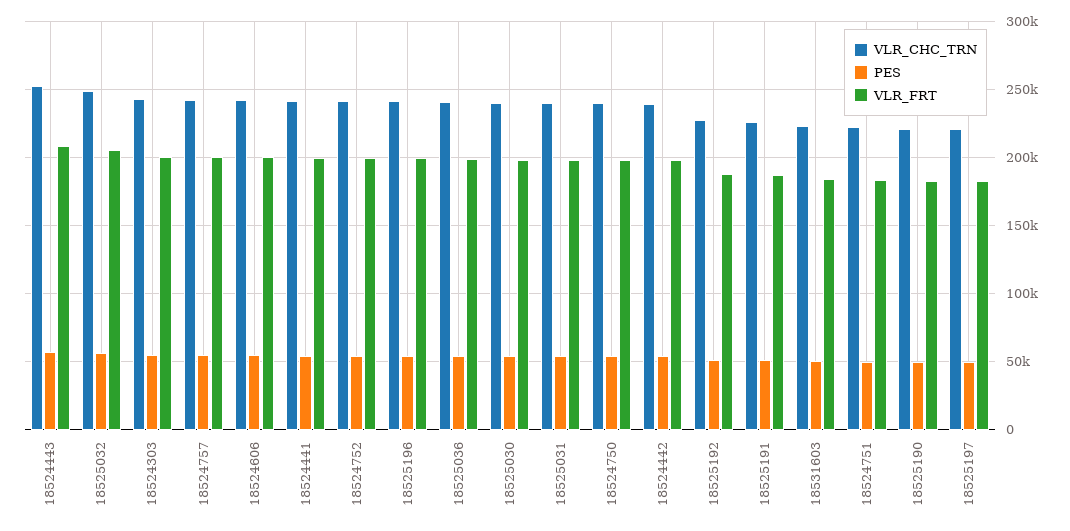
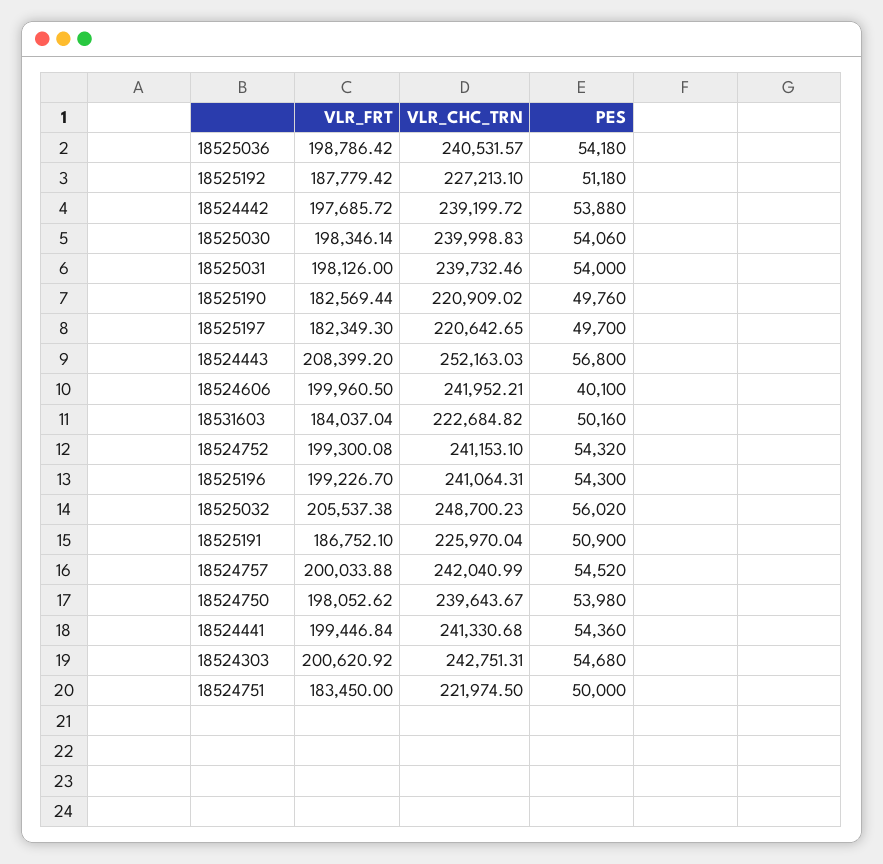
PES, 18524606: 55000 -> 40100

